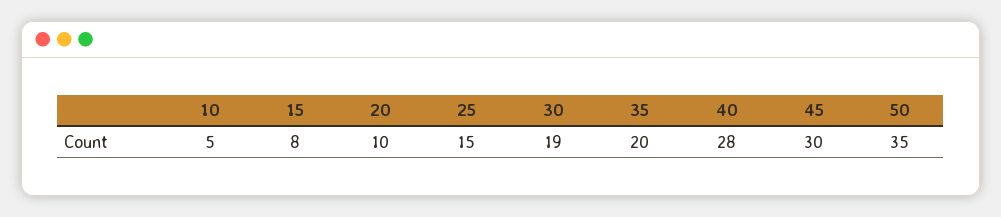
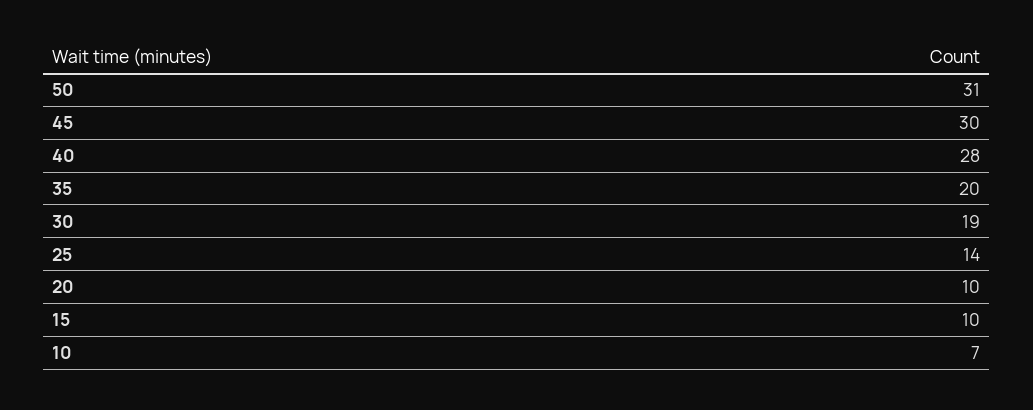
10: 5 -> 7
15: 8 -> 10
25: 15 -> 14
50: 35 -> 31

